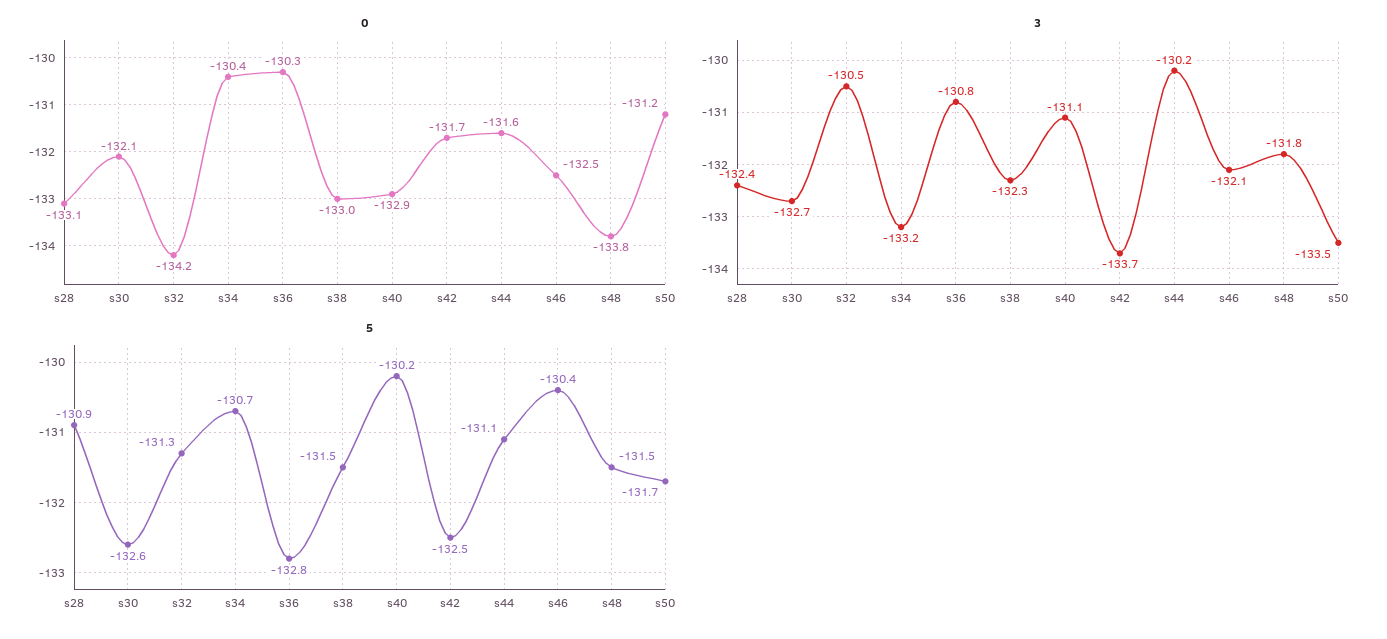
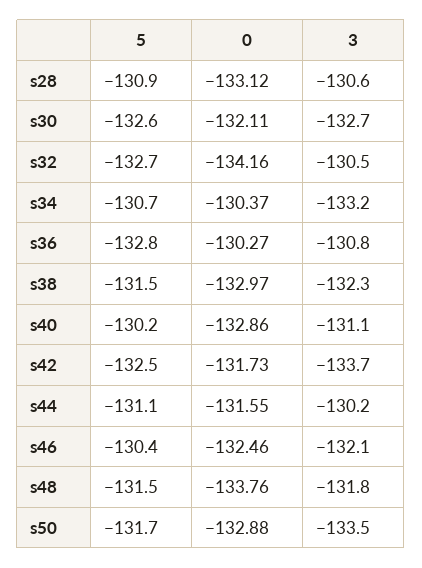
0, s50: -131.2 -> -132.88
3, s28: -132.4 -> -130.6
5, s32: -131.3 -> -132.7

